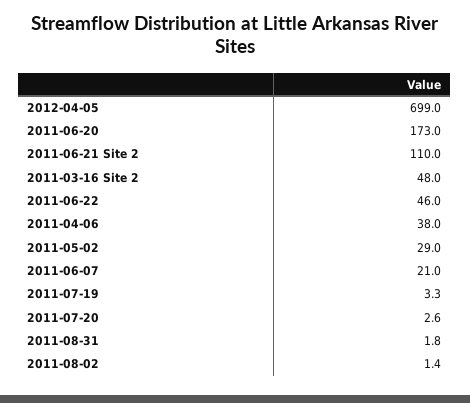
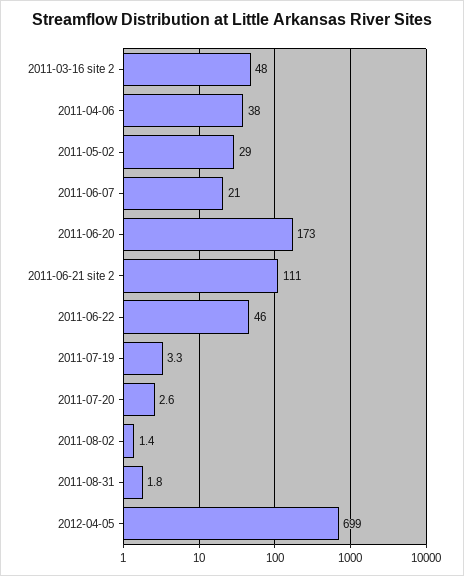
2011-06-21 Site 2: 110 -> 111

